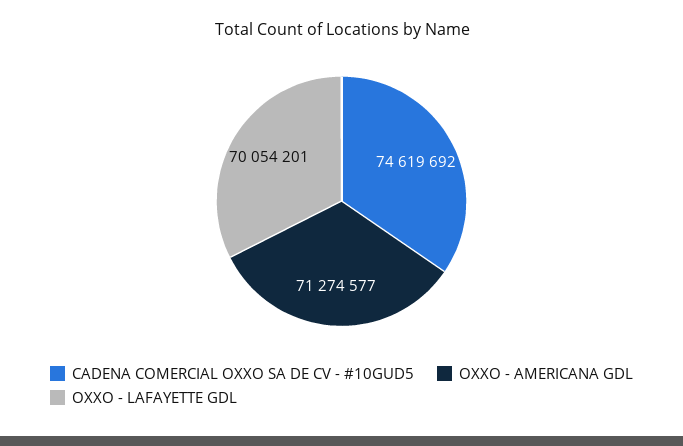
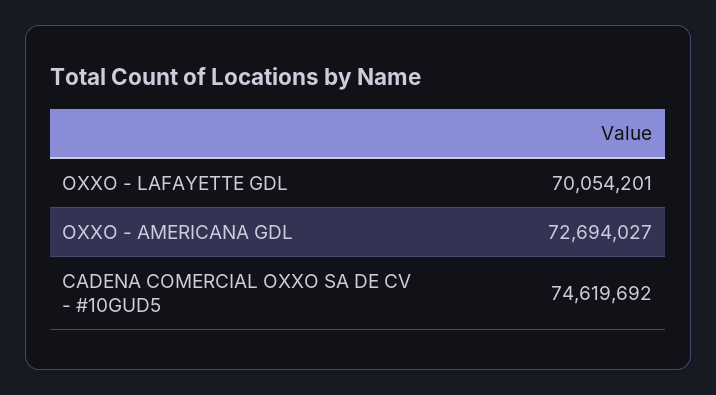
OXXO - AMERICANA GDL: 71274577 -> 72694027

